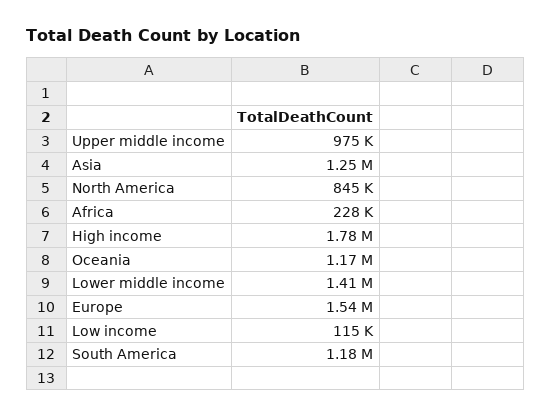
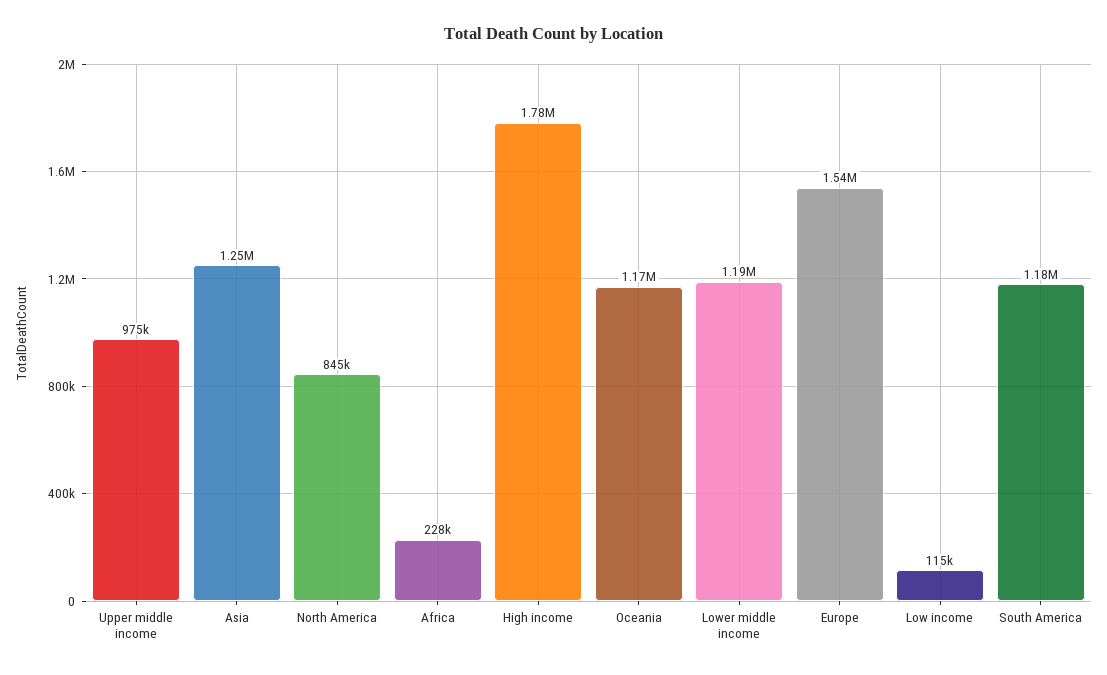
Lower middle income: 1410000 -> 1190000

